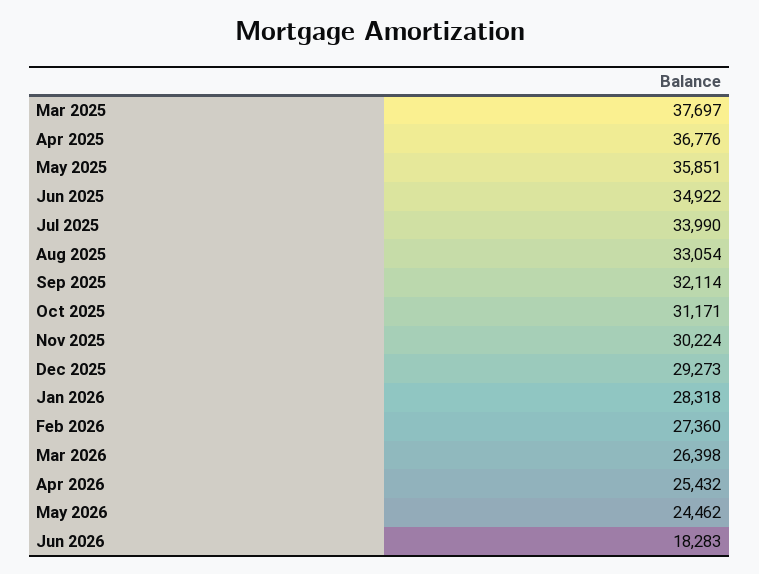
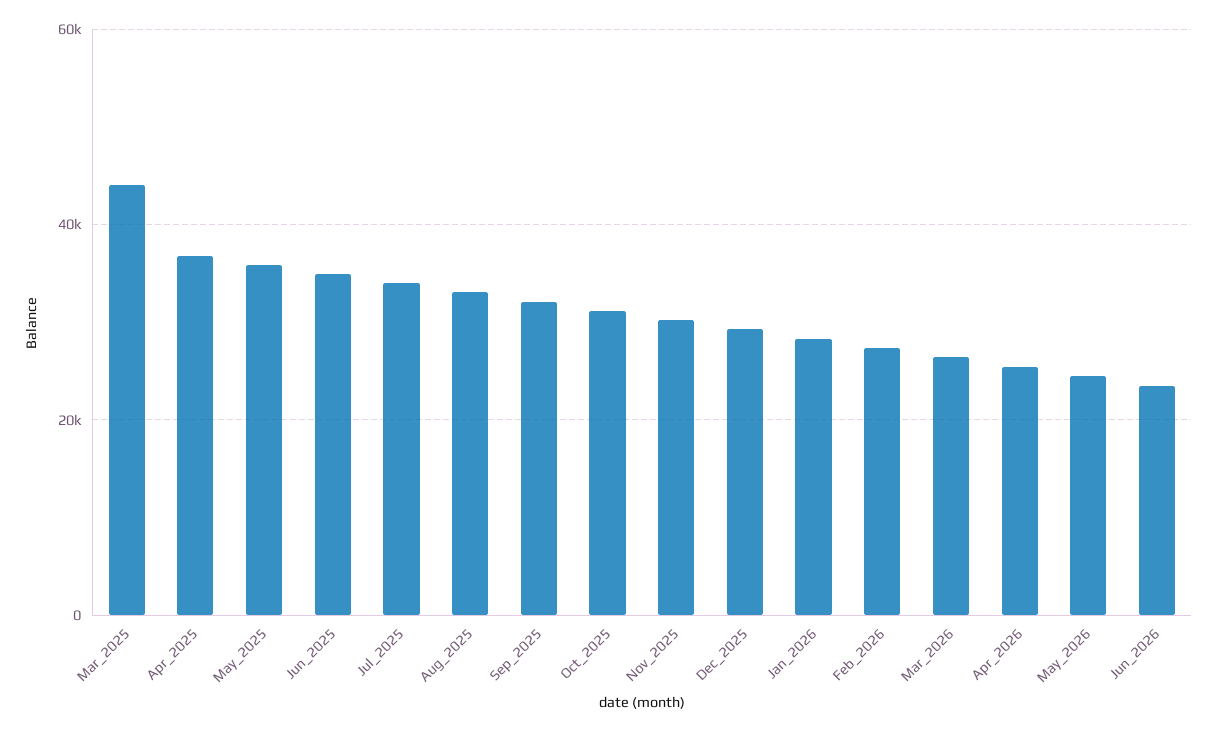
Mar 2025: 37697 -> 44000
Jun 2026: 18283 -> 24000

